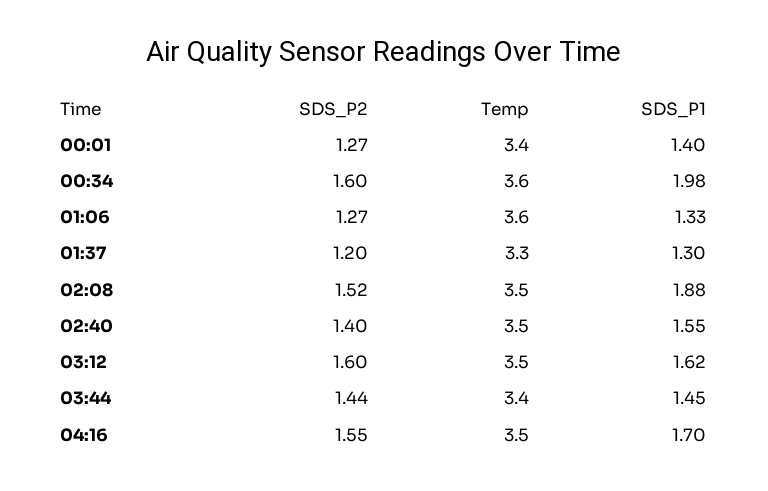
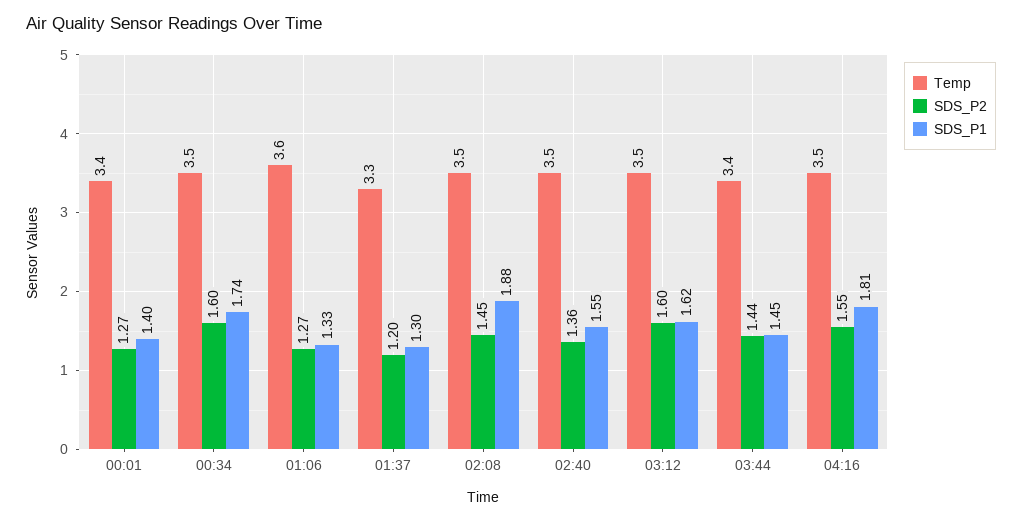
Temp, 00:34: 3.6 -> 3.5
SDS_P1, 00:34: 1.98 -> 1.74
SDS_P2, 02:08: 1.52 -> 1.45
SDS_P2, 02:40: 1.4 -> 1.36
SDS_P1, 04:16: 1.7 -> 1.81

